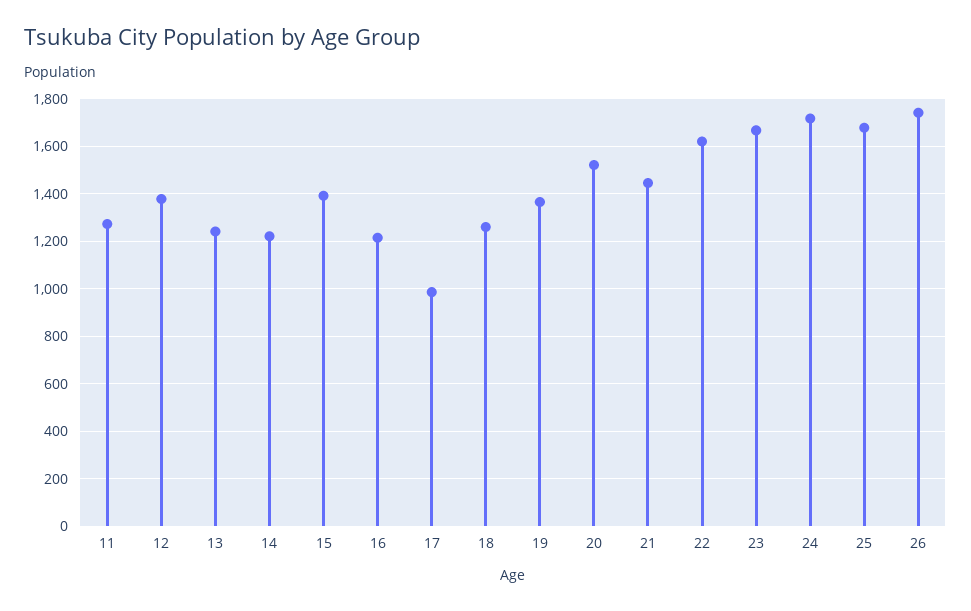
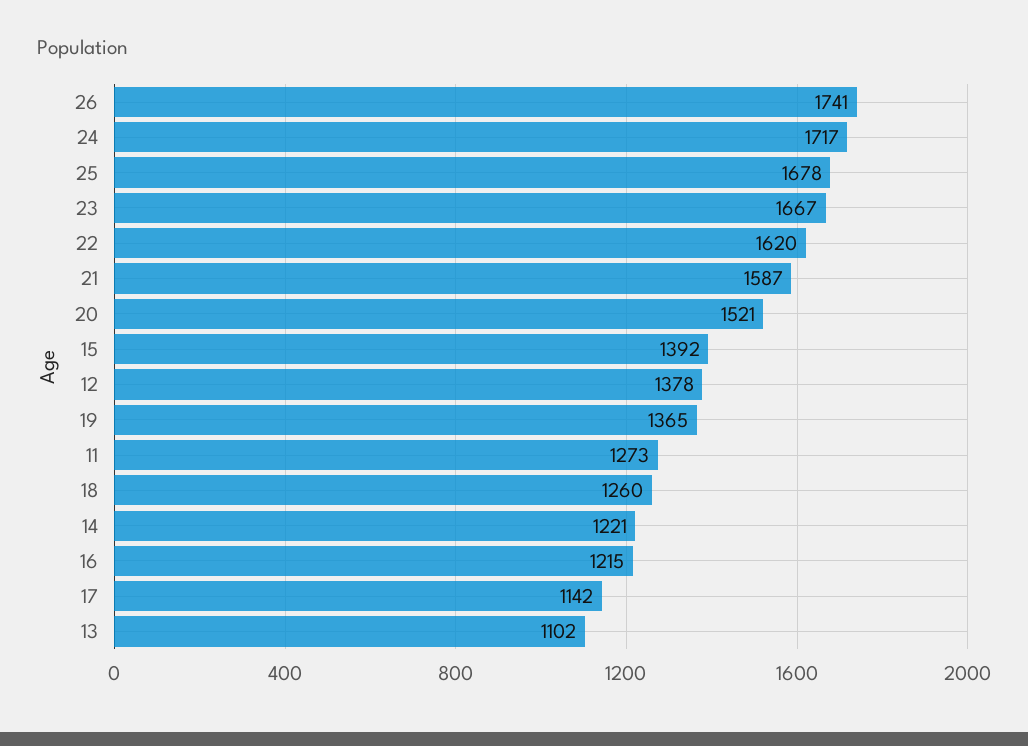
13: 1250 -> 1102
17: 1000 -> 1142
21: 1450 -> 1587

